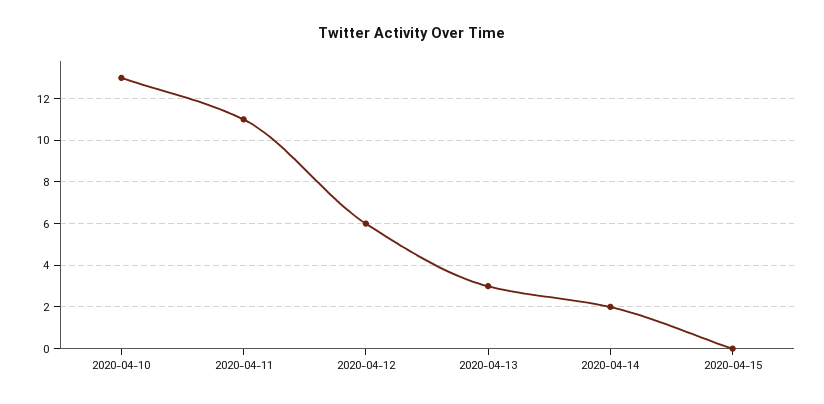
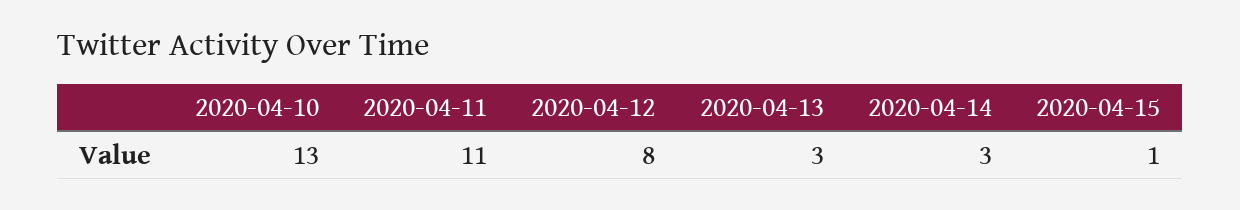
2020-04-12: 6 -> 8
2020-04-14: 2 -> 3
2020-04-15: 0 -> 1

